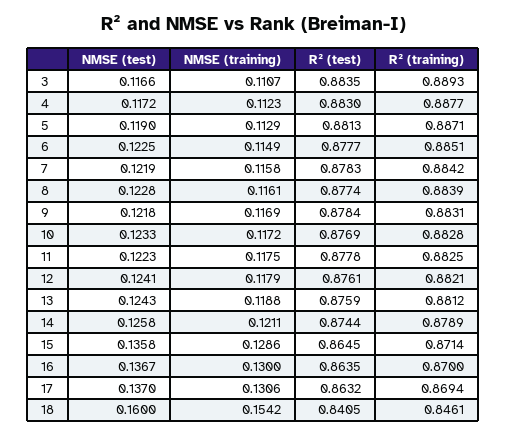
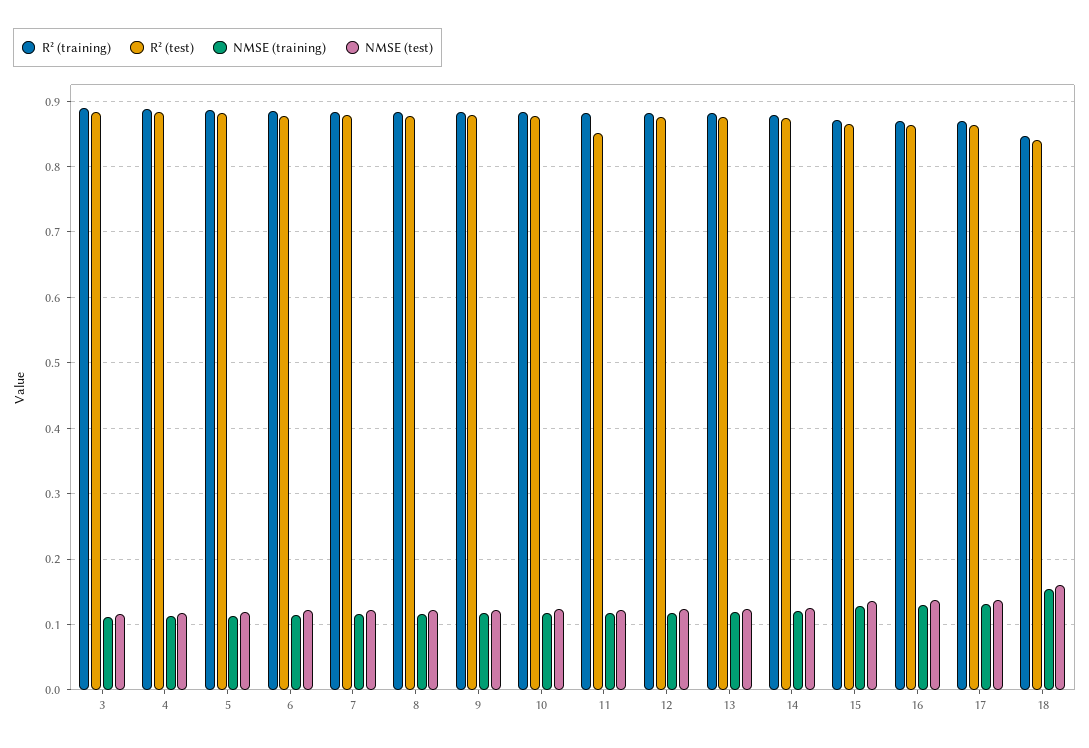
R² (test), 11: 0.8778 -> 0.85

